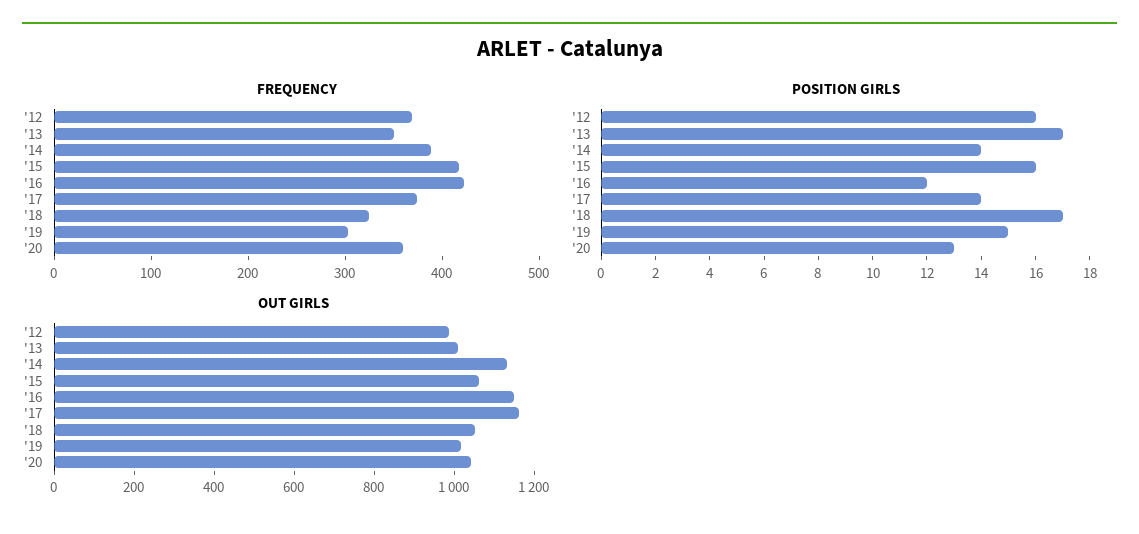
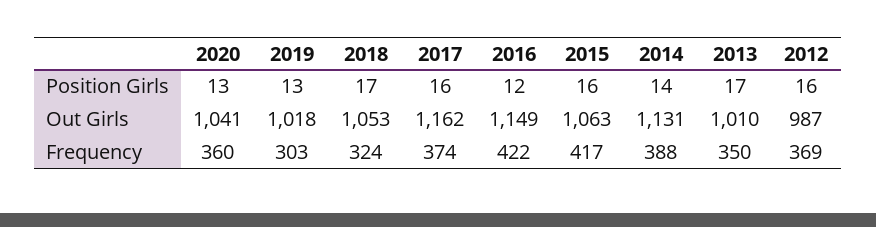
POSITION GIRLS, '17: 14 -> 16
POSITION GIRLS, '19: 15 -> 13

